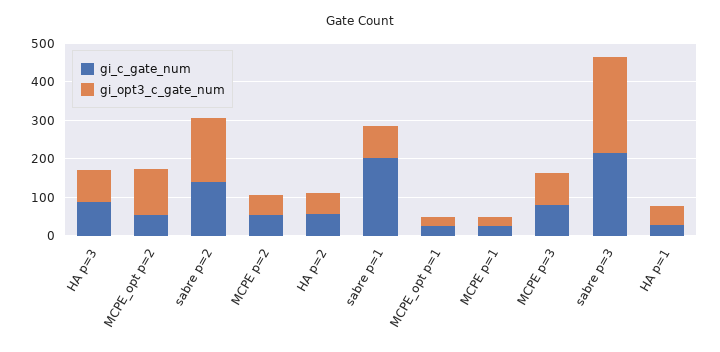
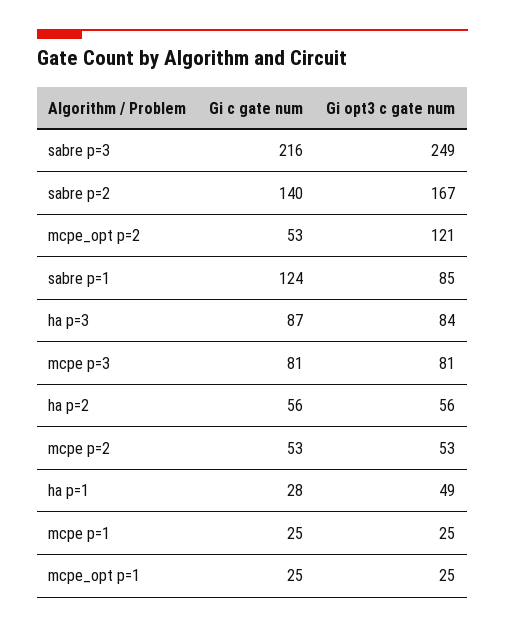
gi_c_gate_num, sabre p=1: 200 -> 124

